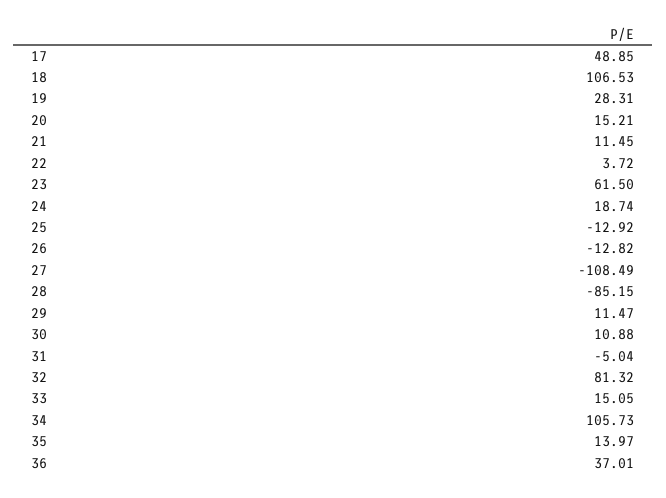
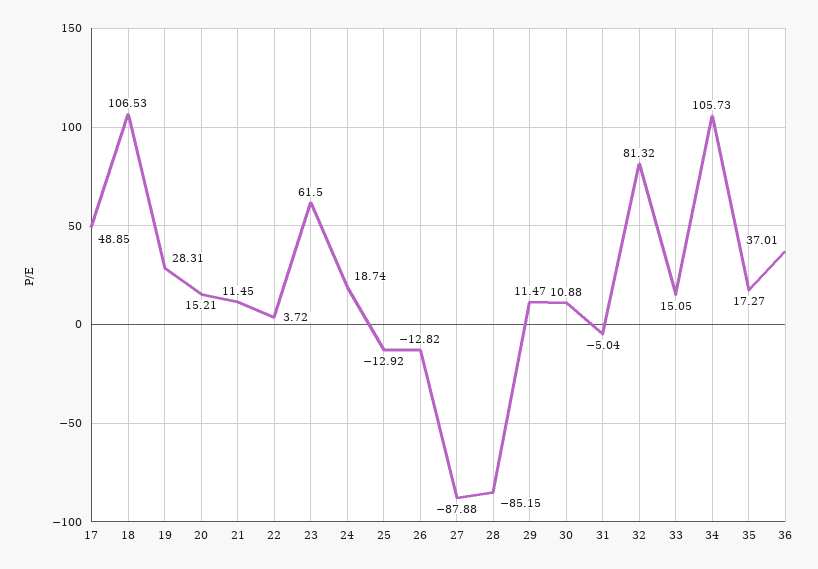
27: -108.49 -> -87.88
35: 13.97 -> 17.27

